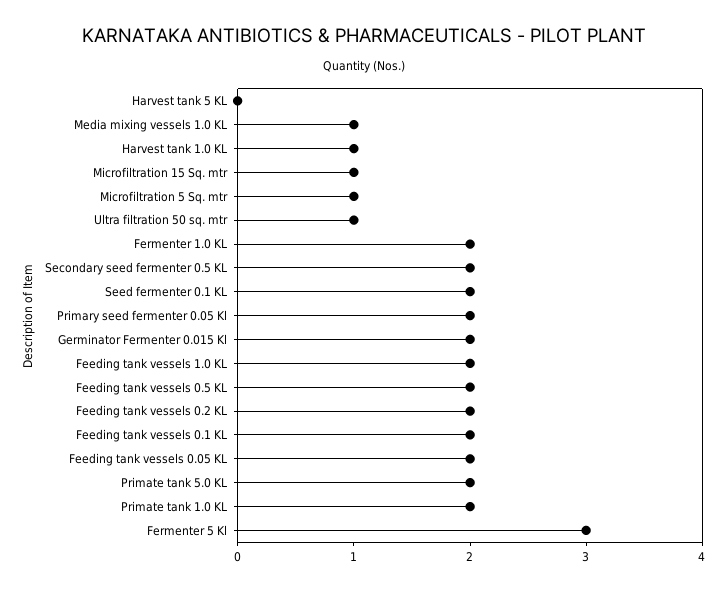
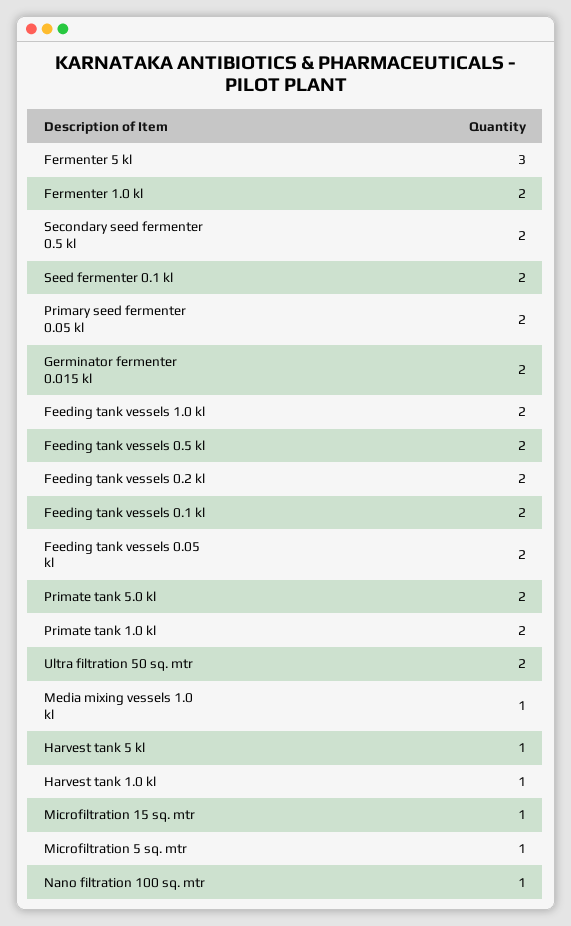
Harvest tank 5 KL: 0 -> 1
Ultra filtration 50 sq. mtr: 1 -> 2
Nano filtration 100 sq. mtr: none -> 1

